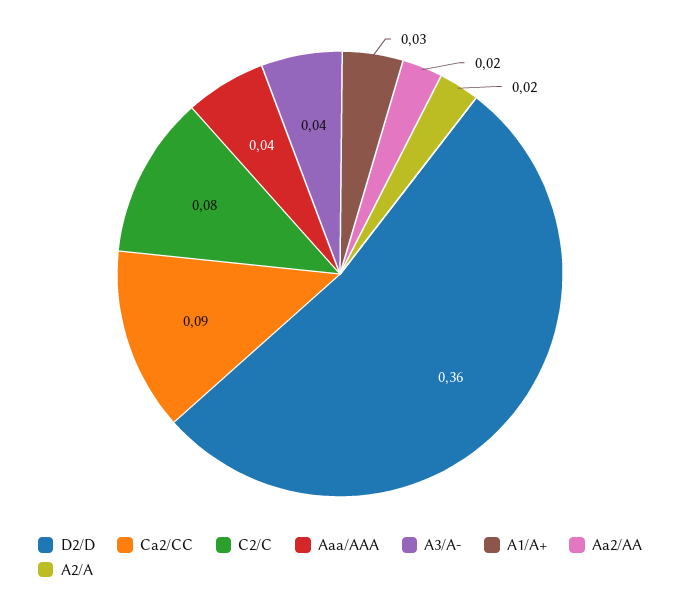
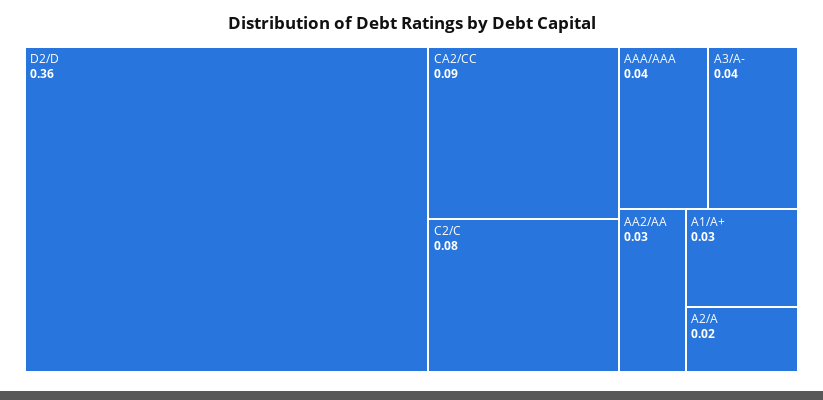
Aa2/AA: 0.02 -> 0.03

